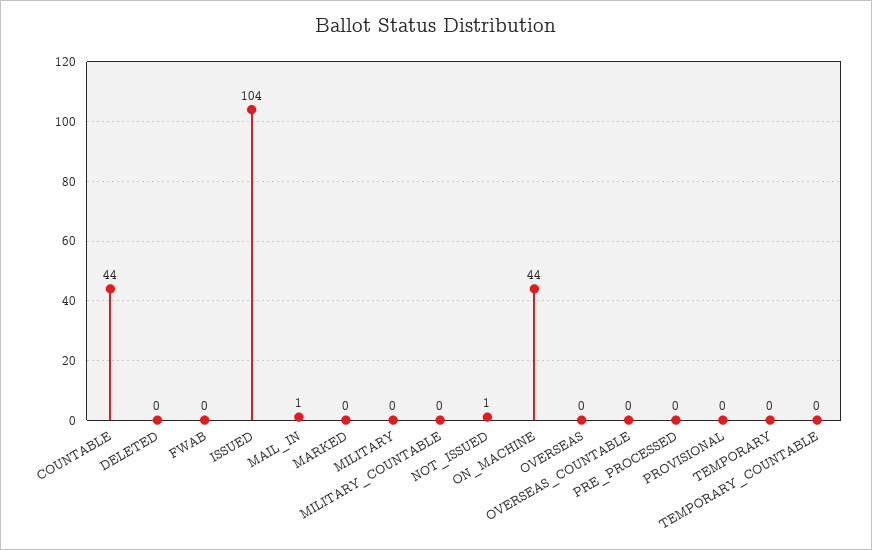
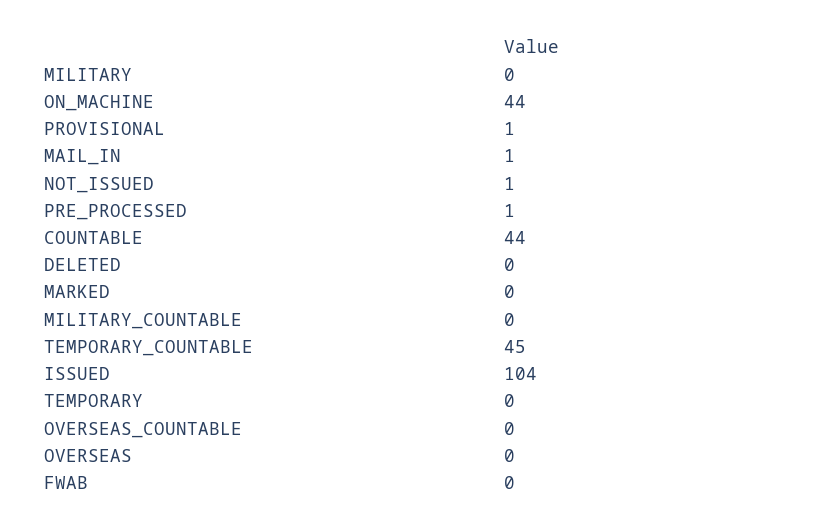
PRE_PROCESSED: 0 -> 1
PROVISIONAL: 0 -> 1
TEMPORARY_COUNTABLE: 0 -> 45

